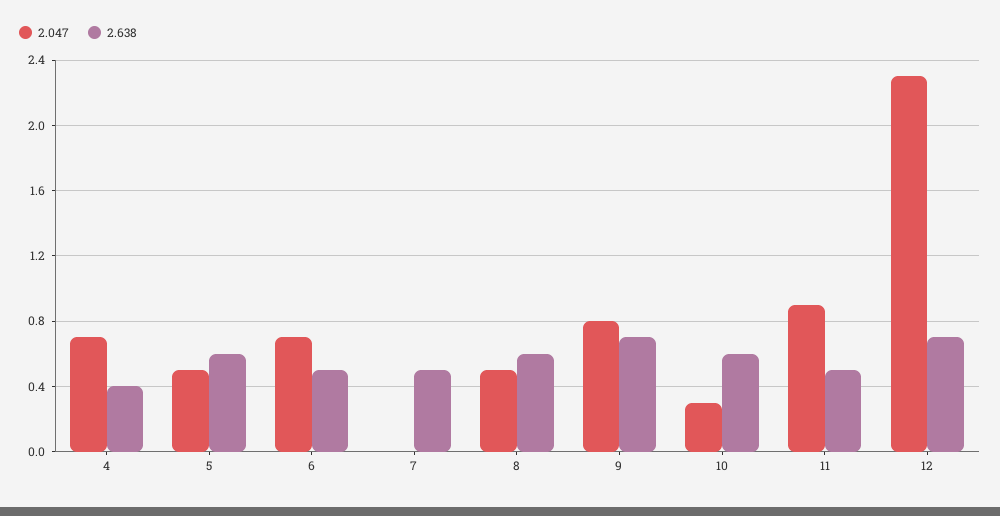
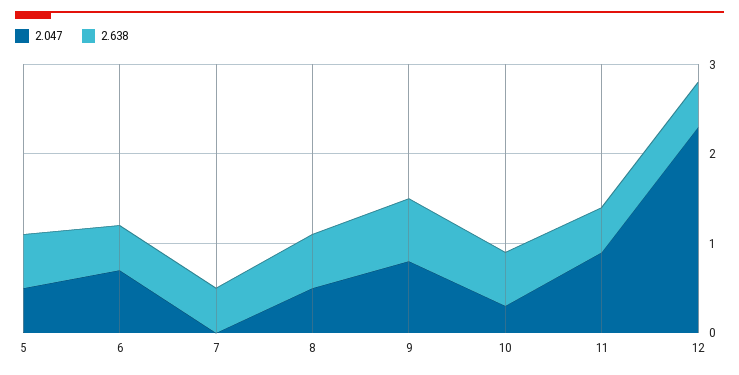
2.047, 4: 0.7 -> none
2.638, 4: 0.4 -> none
2.638, 12: 0.7 -> 0.5

